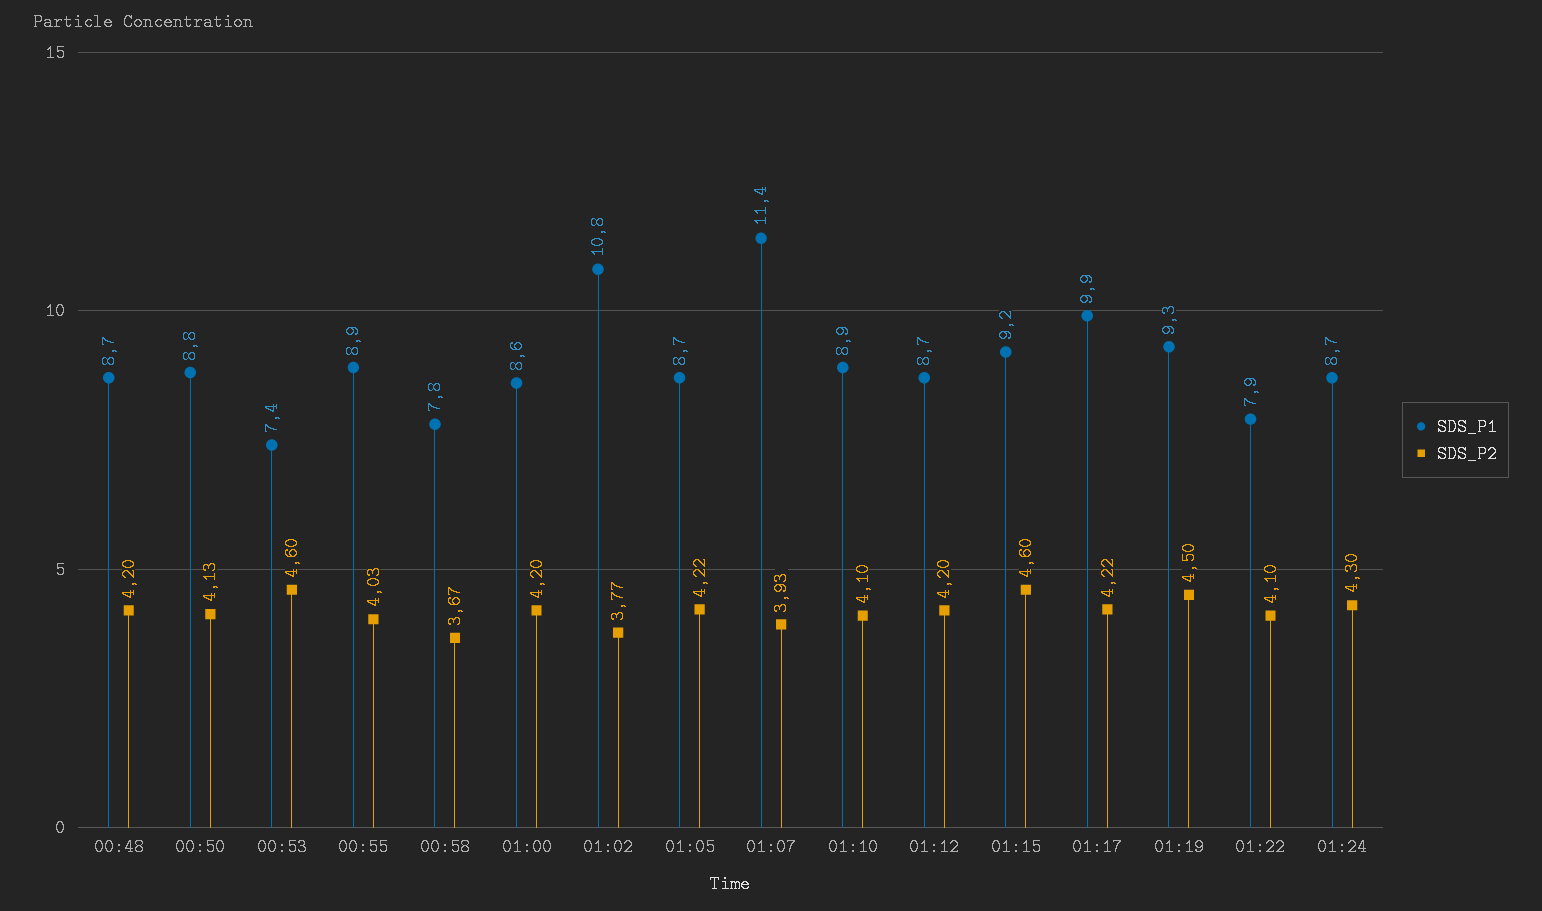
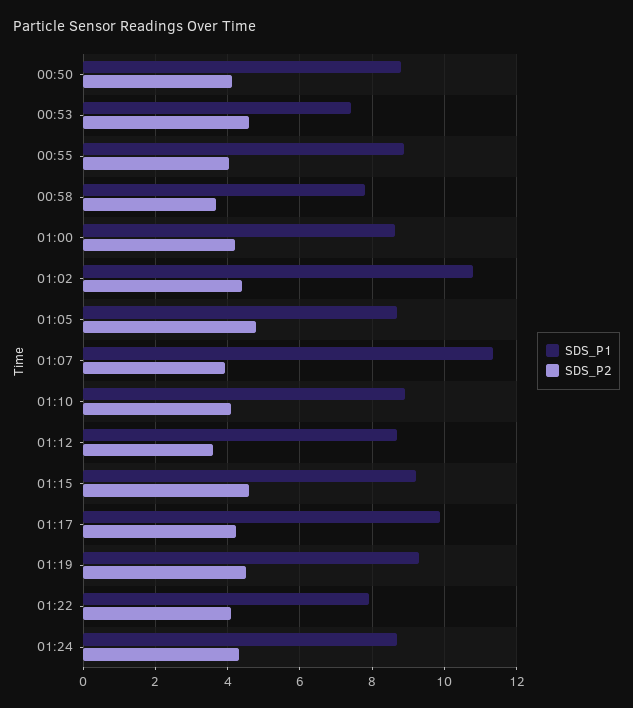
SDS_P1, 00:48: 8.7 -> none
SDS_P2, 00:48: 4.2 -> none
SDS_P2, 01:02: 3.77 -> 4.4
SDS_P2, 01:05: 4.22 -> 4.8
SDS_P2, 01:12: 4.2 -> 3.6

